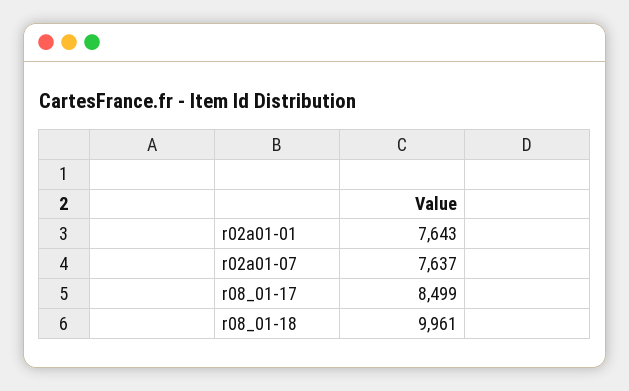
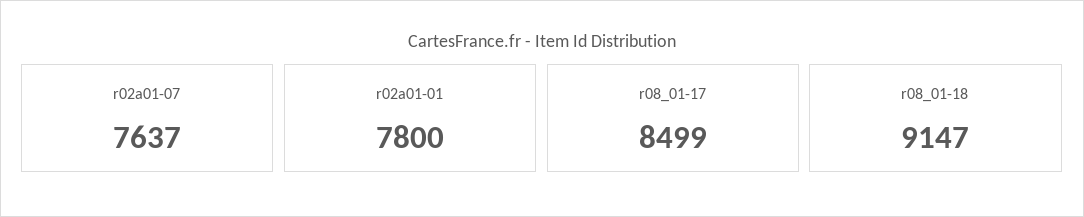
r02a01-01: 7643 -> 7800
r08_01-18: 9961 -> 9147

